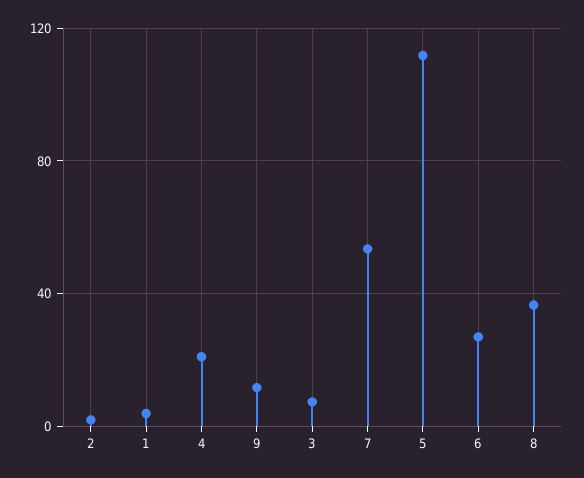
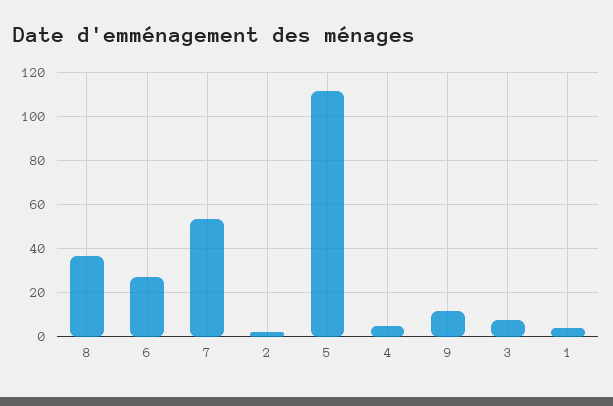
4: 20 -> 5

